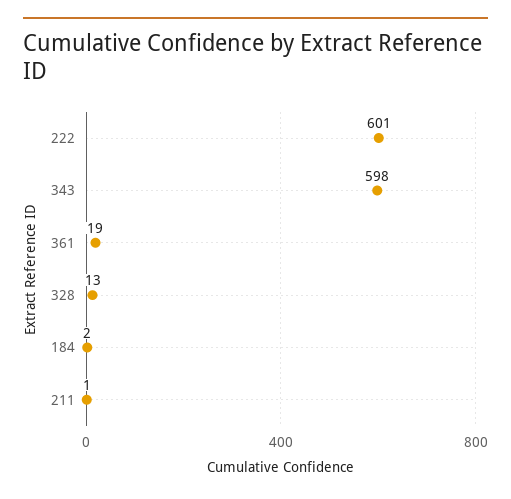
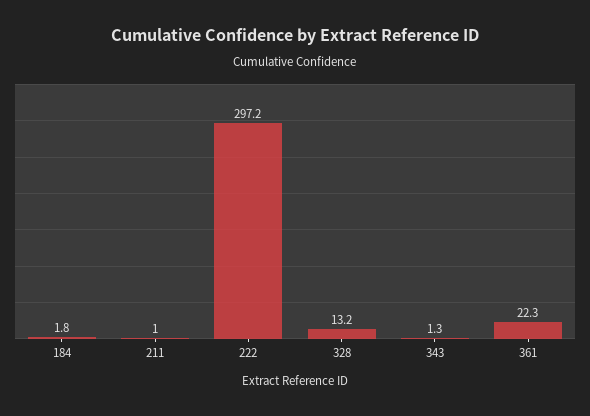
222: 601 -> 297.2
343: 598 -> 1.3
361: 19 -> 22.3

